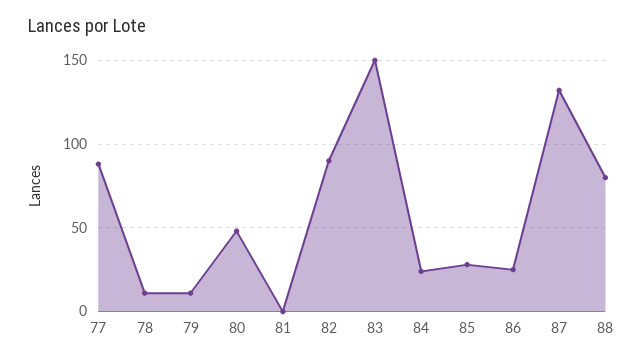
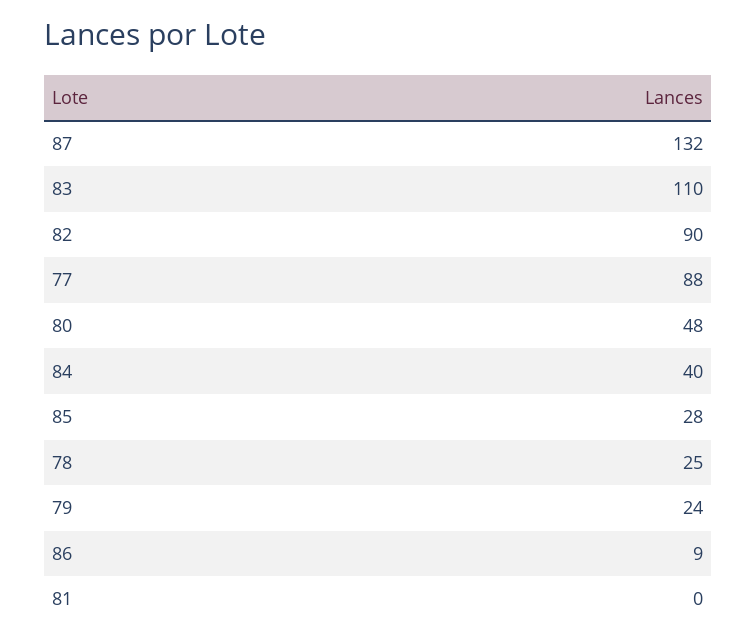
78: 10 -> 25
79: 10 -> 24
83: 150 -> 110
84: 25 -> 40
86: 25 -> 9
88: 80 -> none

